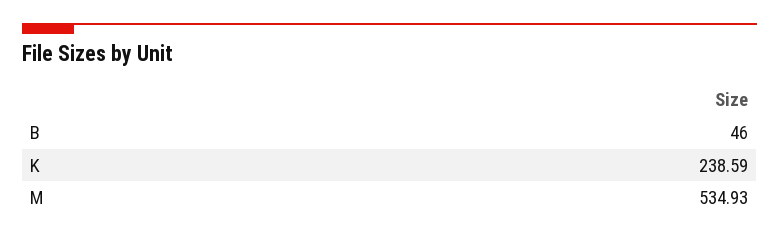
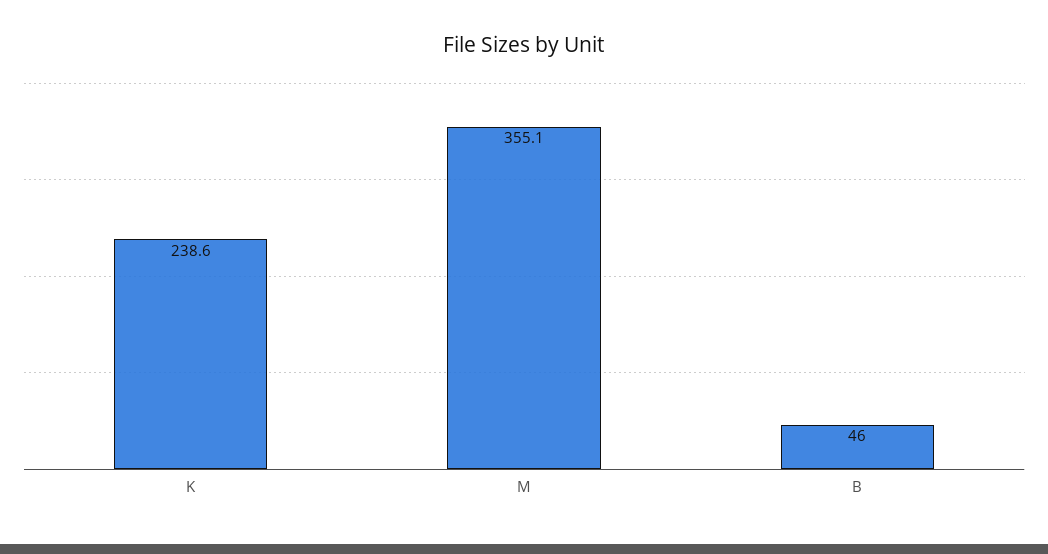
M: 534.93 -> 355.1

